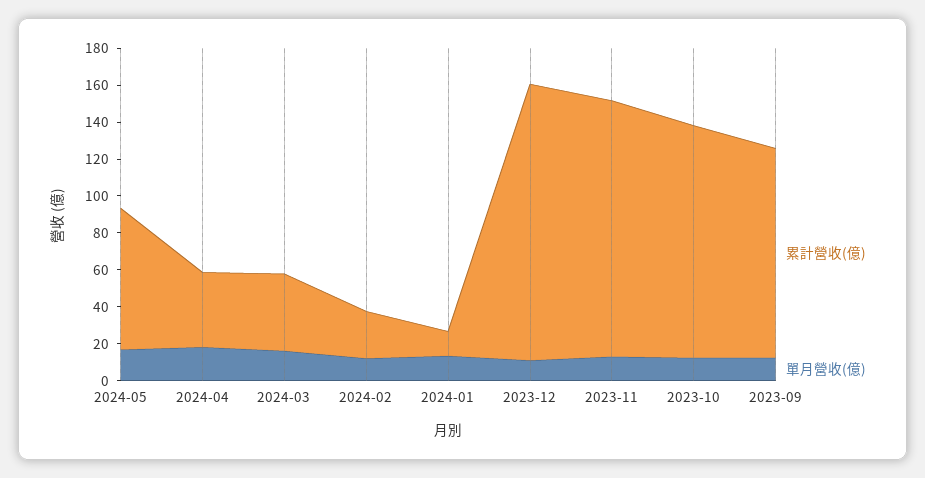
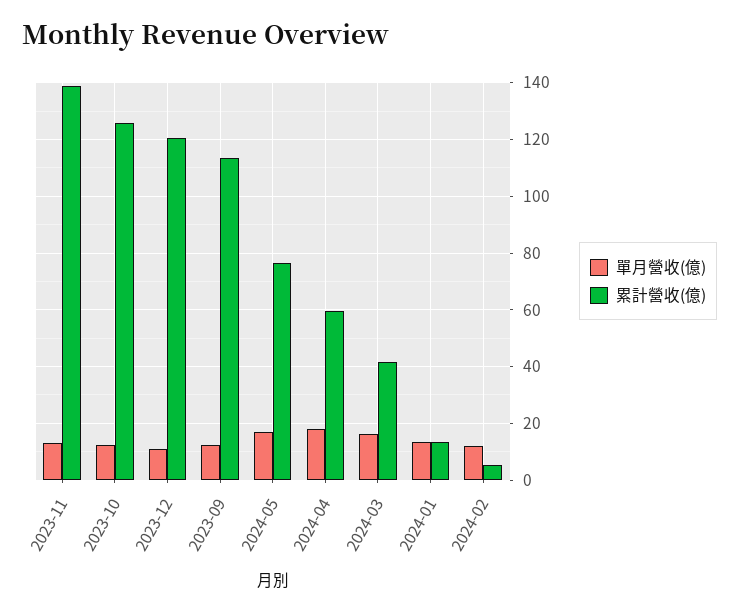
累計營收(億), 2024-04: 40 -> 60
累計營收(億), 2024-02: 25 -> 5
累計營收(億), 2023-12: 150 -> 120

